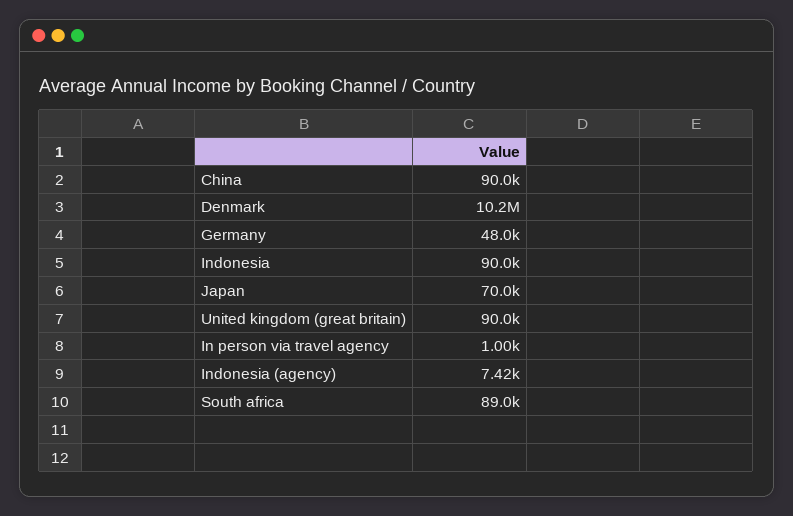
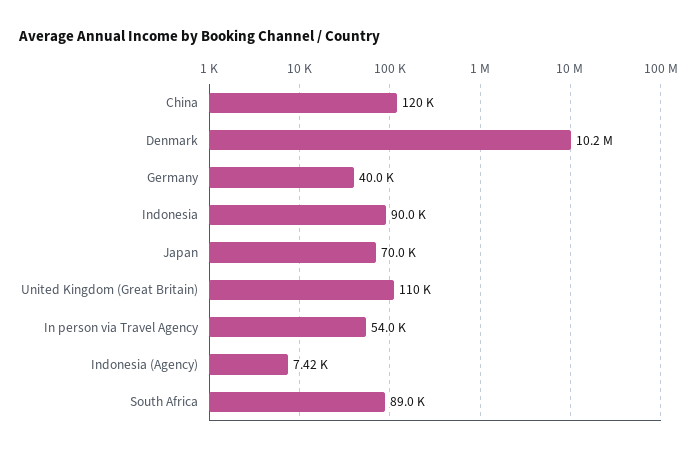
China: 90000 -> 120000
Germany: 48000 -> 40000
United kingdom (great britain): 90000 -> 110000
In person via travel agency: 1000 -> 54000

